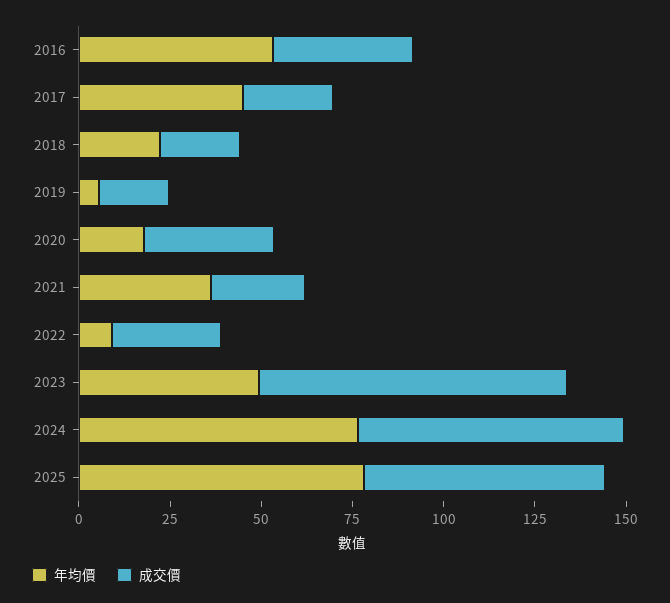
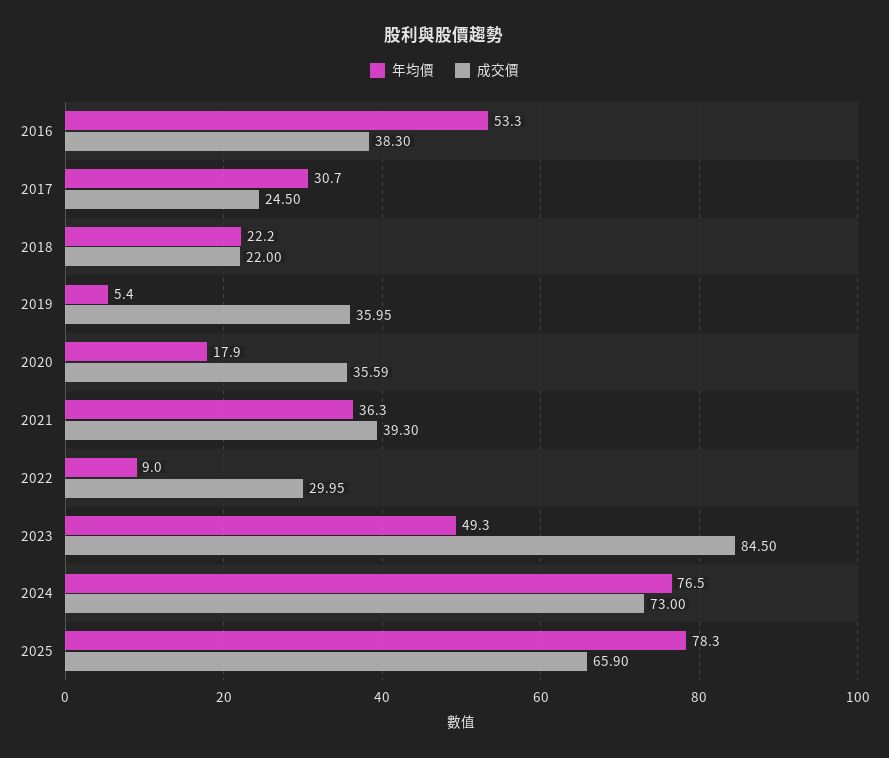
年均價, 2017: 45 -> 30.7
成交價, 2019: 20 -> 35.95
成交價, 2021: 25 -> 39.3

